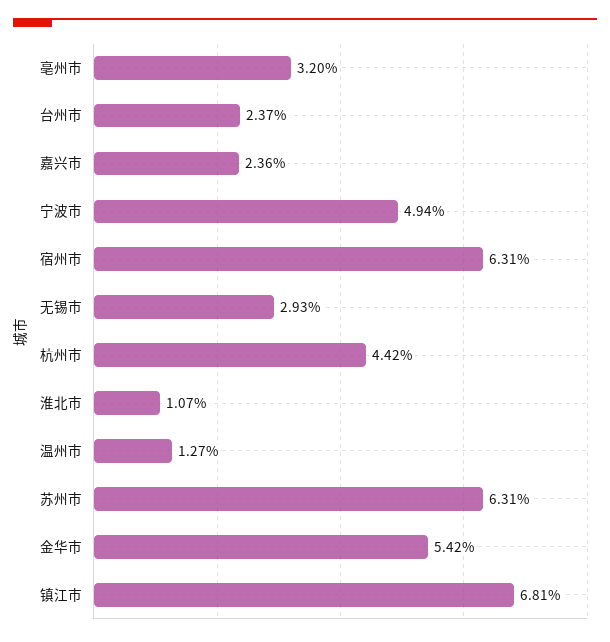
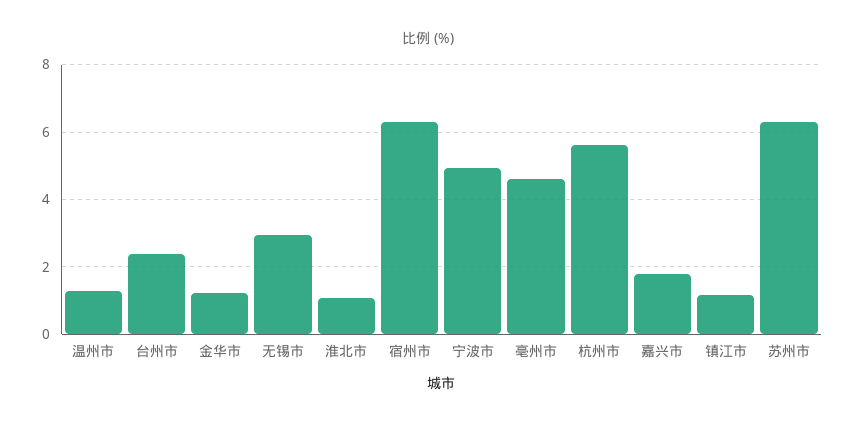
亳州市: 3.2 -> 4.6
嘉兴市: 2.36 -> 1.8
杭州市: 4.42 -> 5.6
金华市: 5.42 -> 1.2
镇江市: 6.81 -> 1.2

